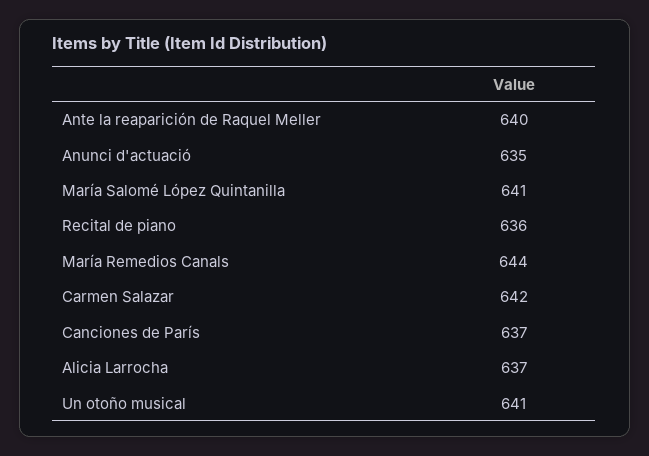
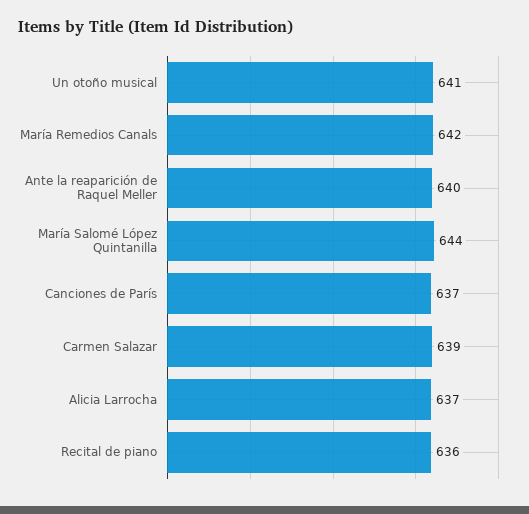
Anunci d'actuació: 635 -> none
María Salomé López Quintanilla: 641 -> 644
María Remedios Canals: 644 -> 642
Carmen Salazar: 642 -> 639

